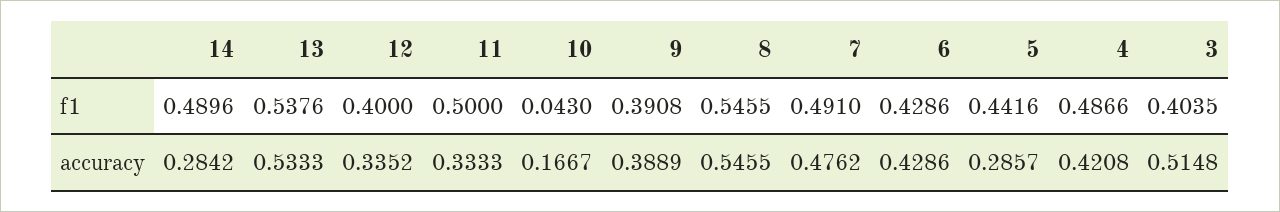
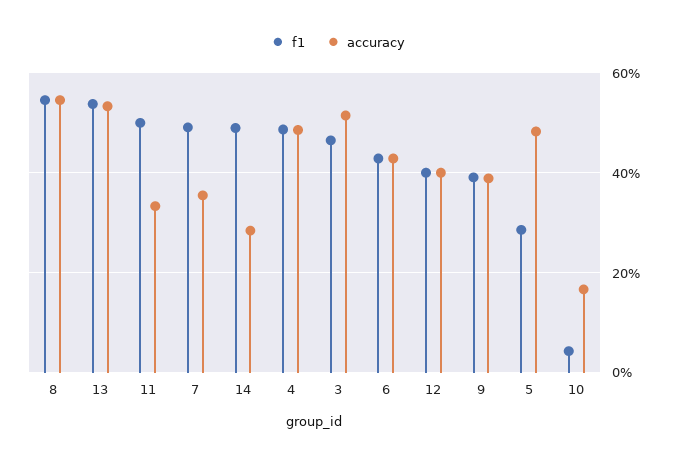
f1, 5: 0.4416 -> 0.28
f1, 3: 0.4035 -> 0.46
accuracy, 12: 0.3352 -> 0.4
accuracy, 7: 0.4762 -> 0.36
accuracy, 5: 0.2857 -> 0.48
accuracy, 4: 0.4208 -> 0.48

